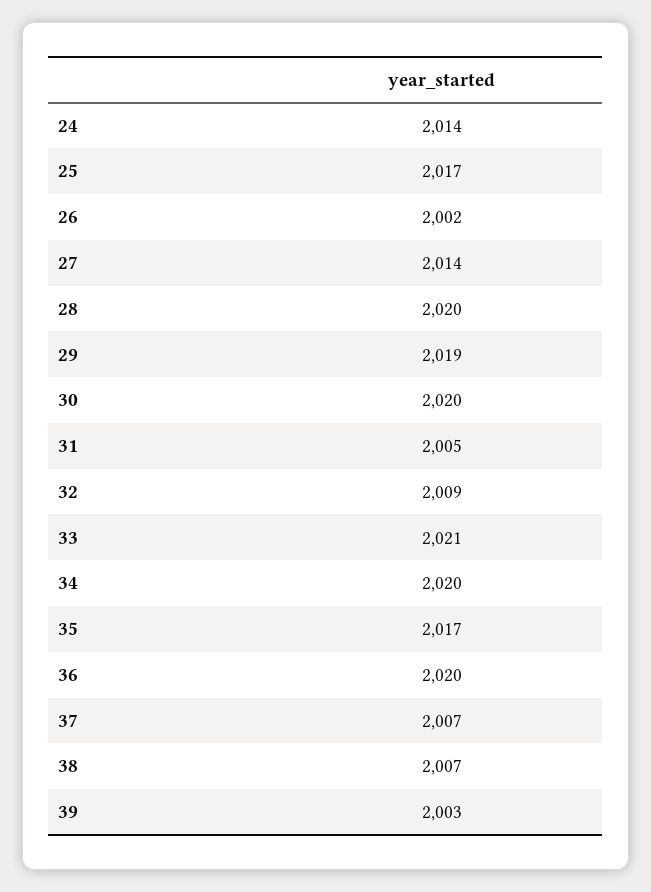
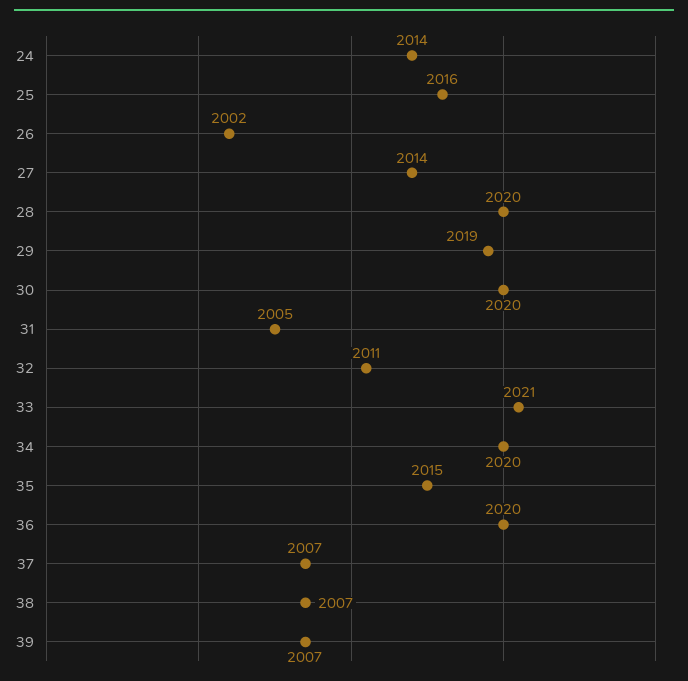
25: 2017 -> 2016
32: 2009 -> 2011
35: 2017 -> 2015
39: 2003 -> 2007

